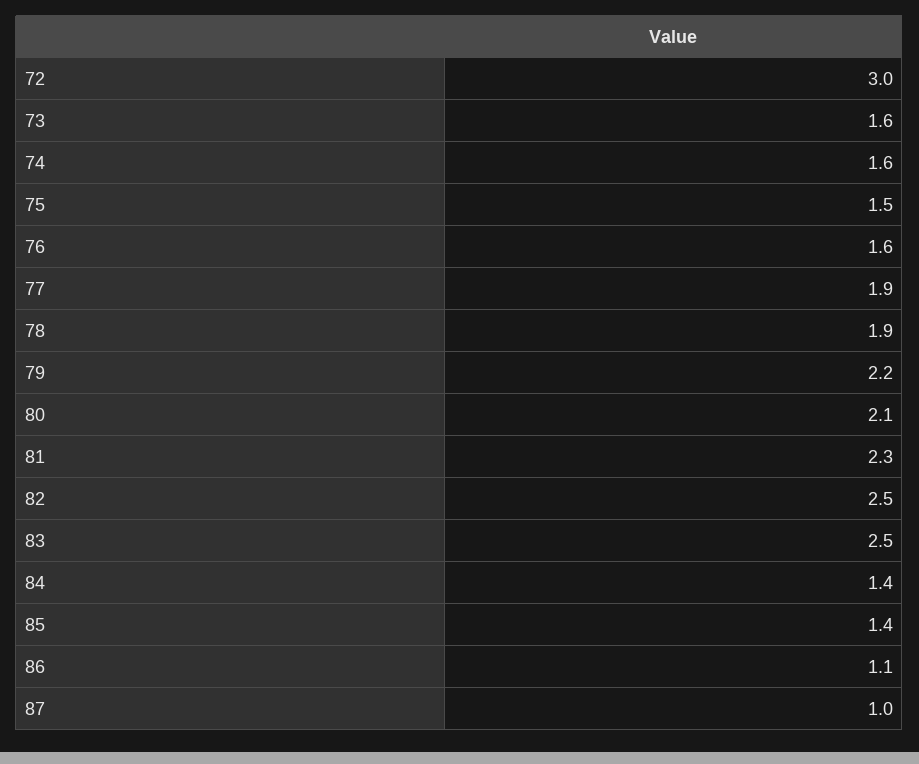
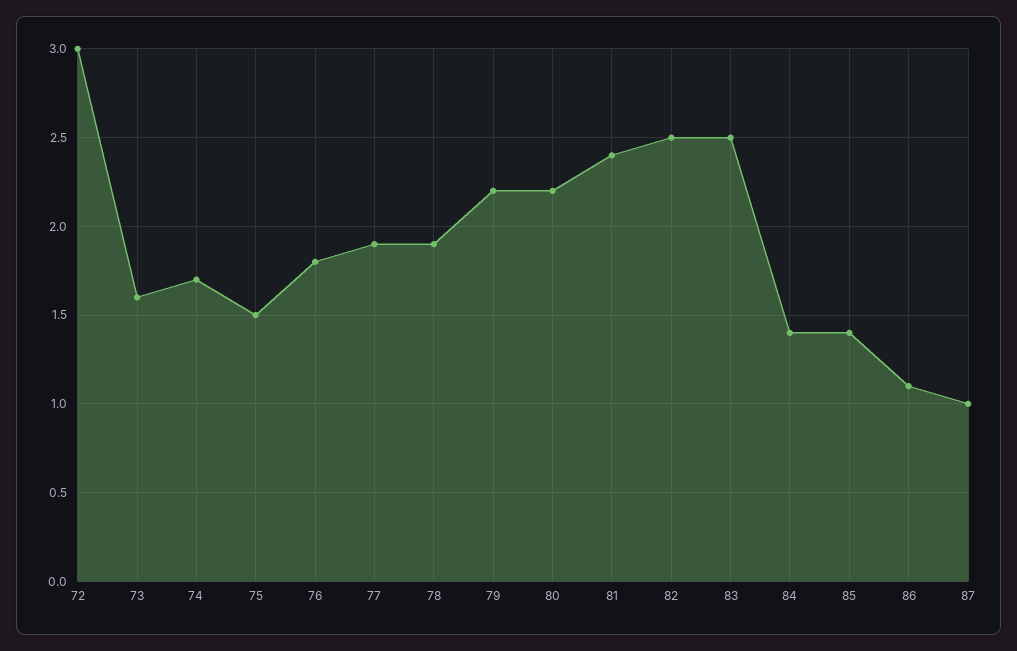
74: 1.6 -> 1.7
76: 1.6 -> 1.8
80: 2.1 -> 2.2
81: 2.3 -> 2.4

